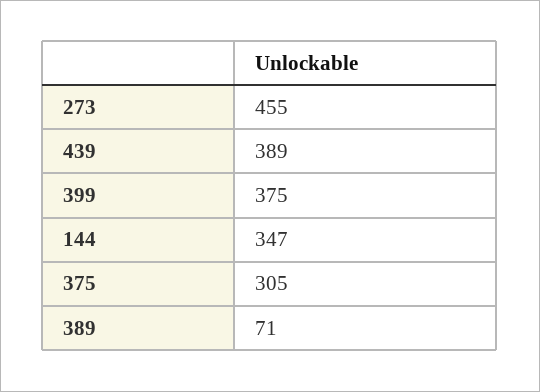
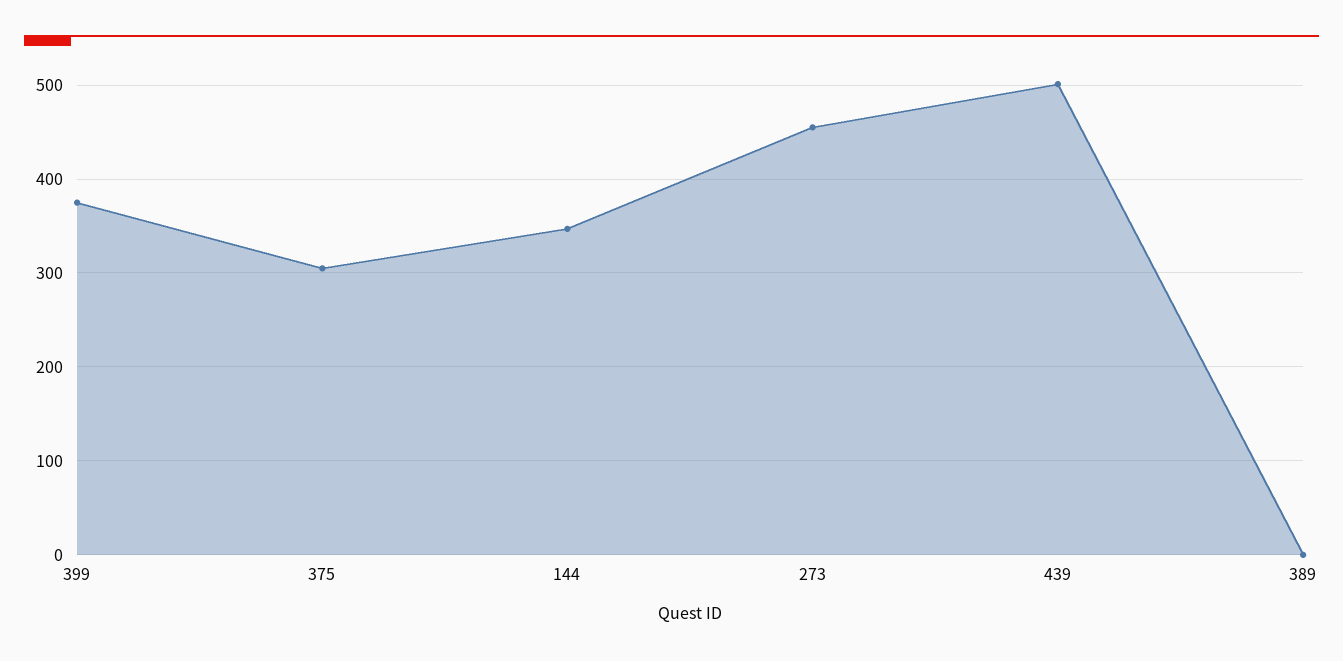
439: 389 -> 500
389: 71 -> 0

